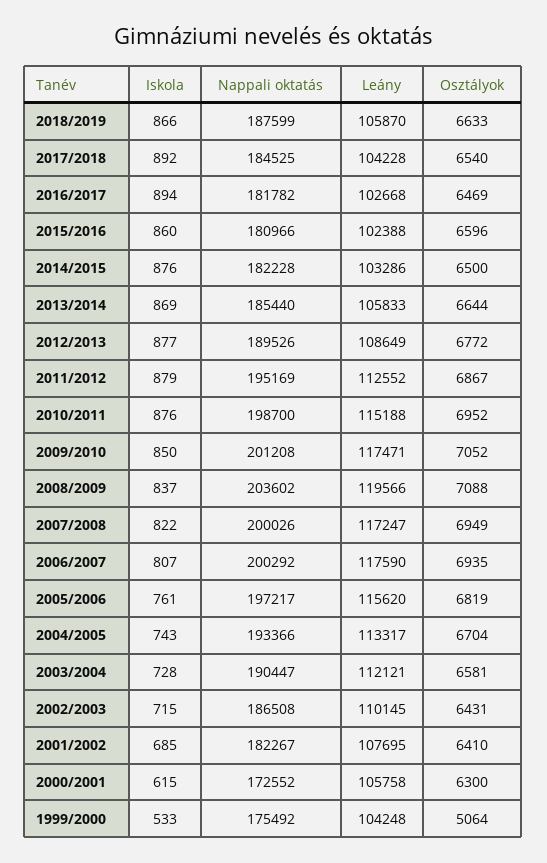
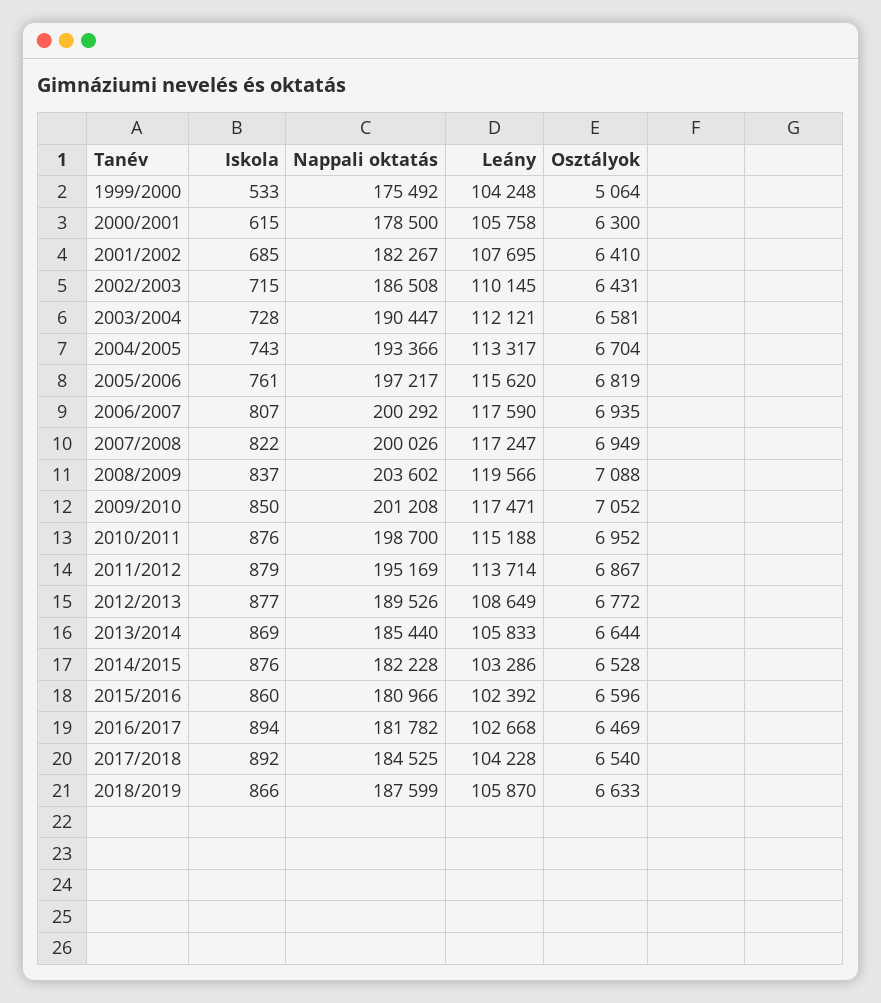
Leány, 2015/2016: 102388 -> 102392
Osztályok, 2014/2015: 6500 -> 6528
Leány, 2011/2012: 112552 -> 113714
Nappali oktatás, 2000/2001: 172552 -> 178500

